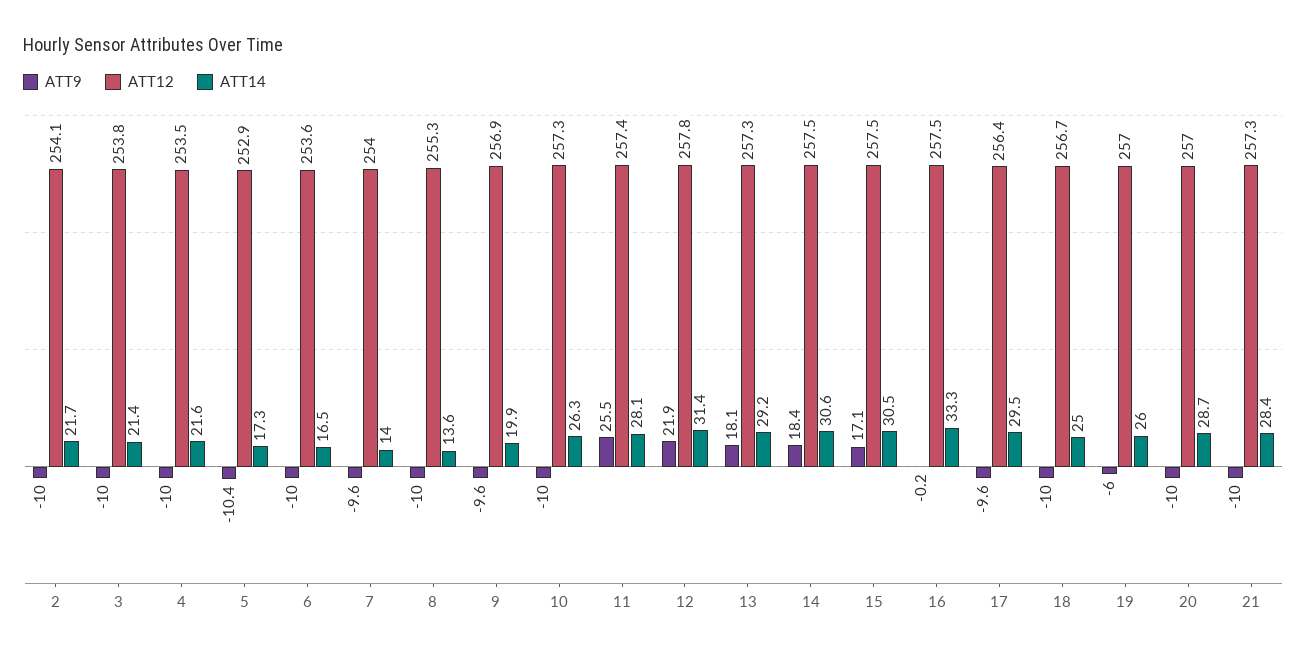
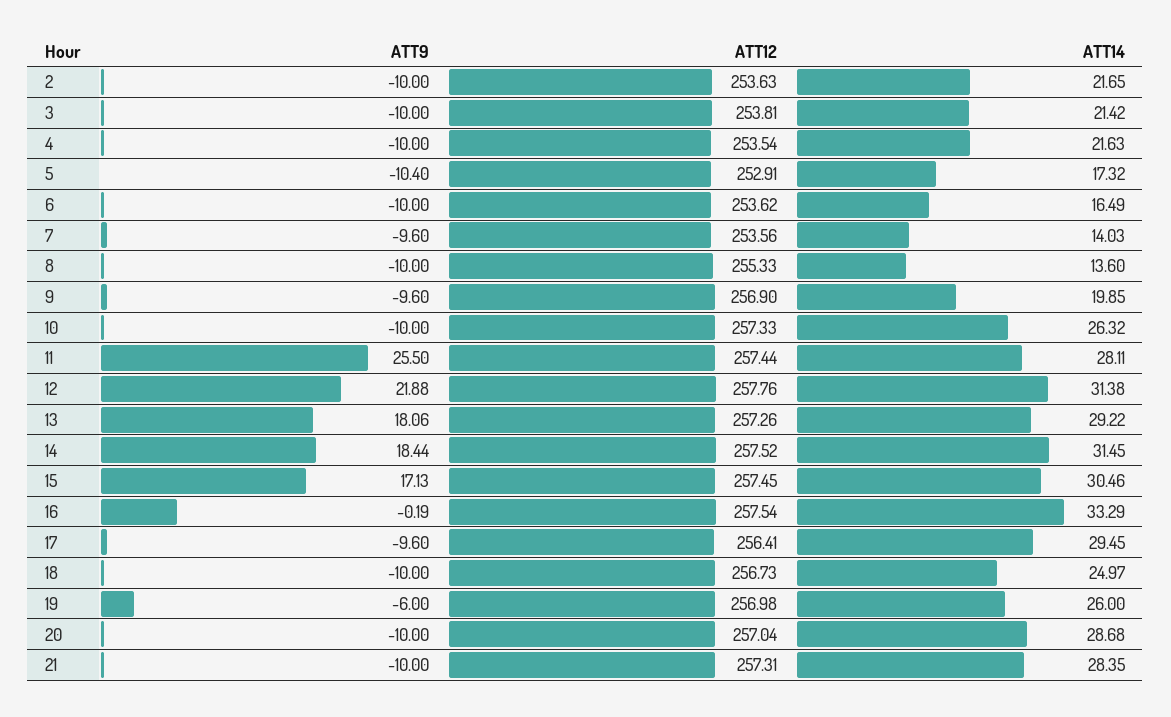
ATT12, 2: 254.1 -> 253.63
ATT12, 7: 254 -> 253.56
ATT14, 14: 30.6 -> 31.45

